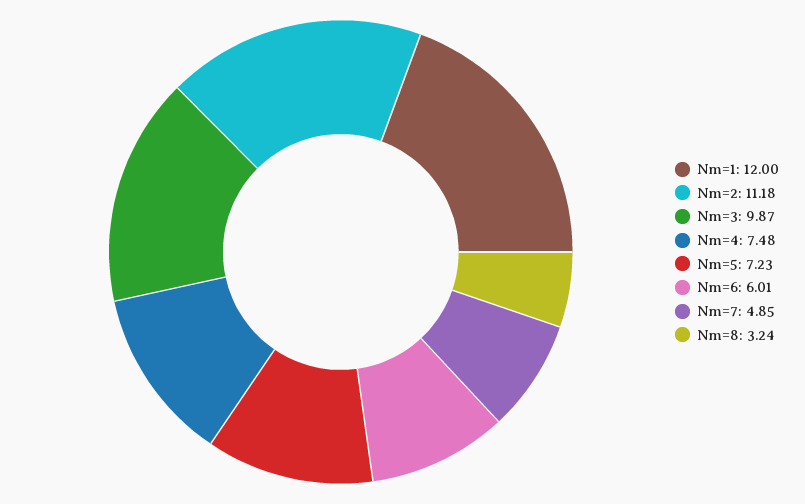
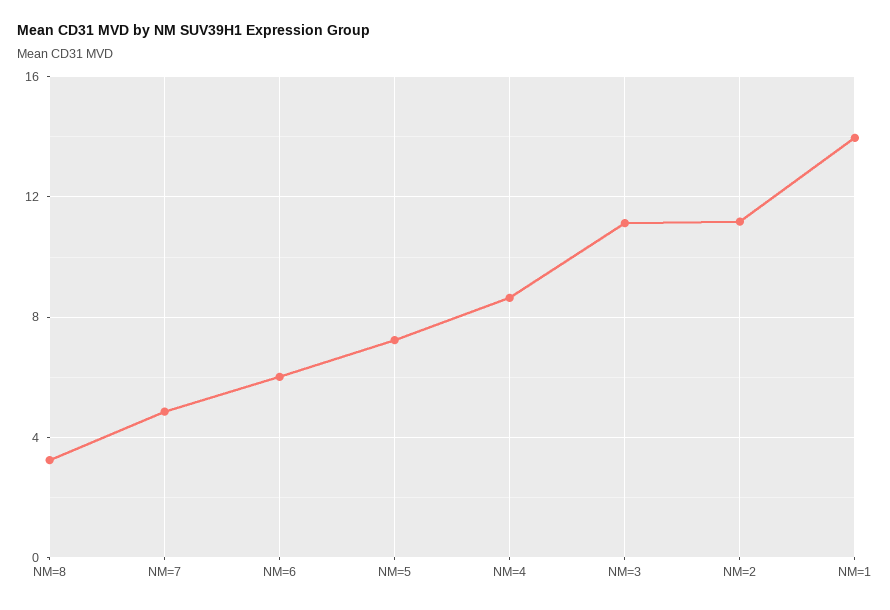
Nm=1: 12 -> 14
Nm=3: 9.87 -> 11
Nm=4: 7.48 -> 8.5

